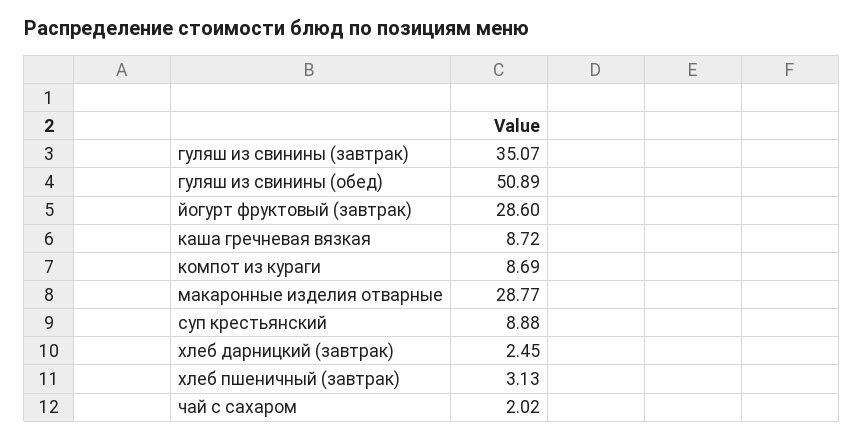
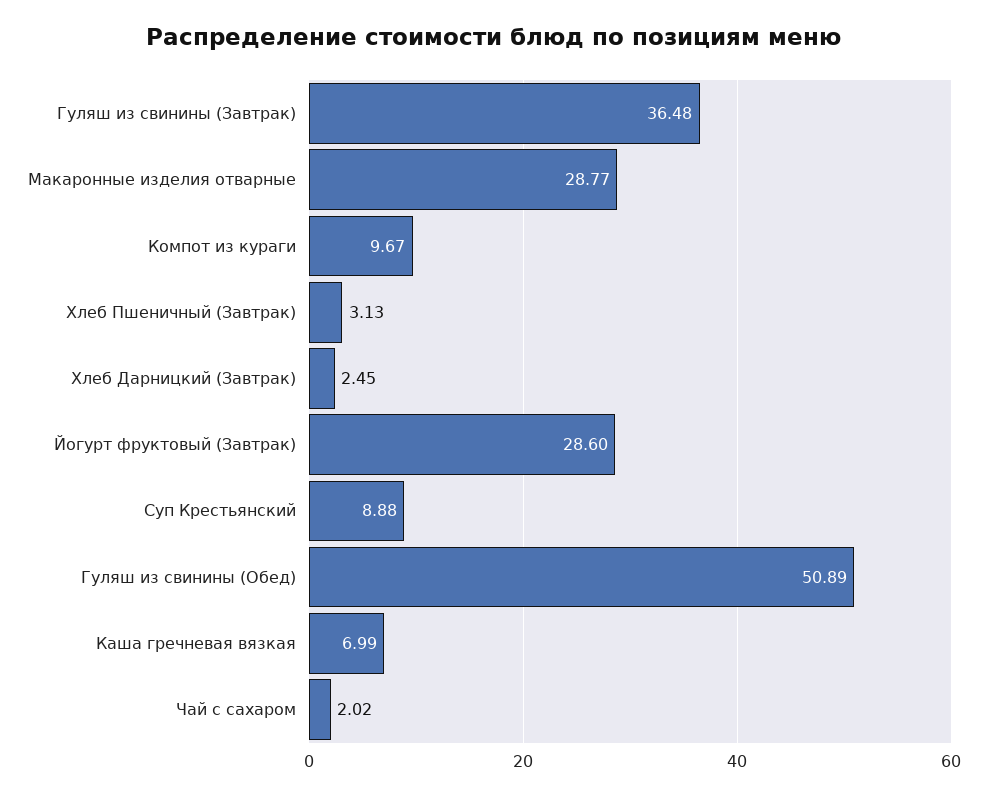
гуляш из свинины (завтрак): 35.07 -> 36.48
каша гречневая вязкая: 8.72 -> 6.99
компот из кураги: 8.69 -> 9.67

